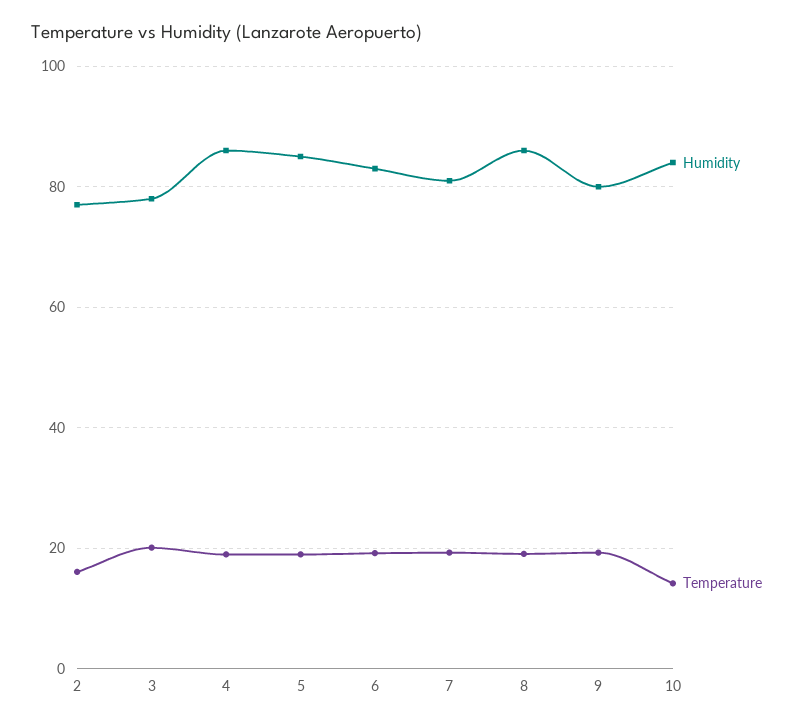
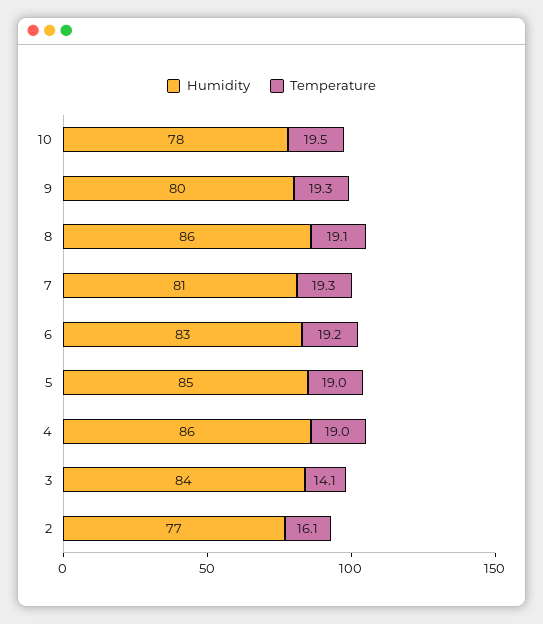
Humidity, 3: 78 -> 84
Temperature, 3: 20 -> 14.1
Humidity, 10: 84 -> 78
Temperature, 10: 14 -> 19.5

